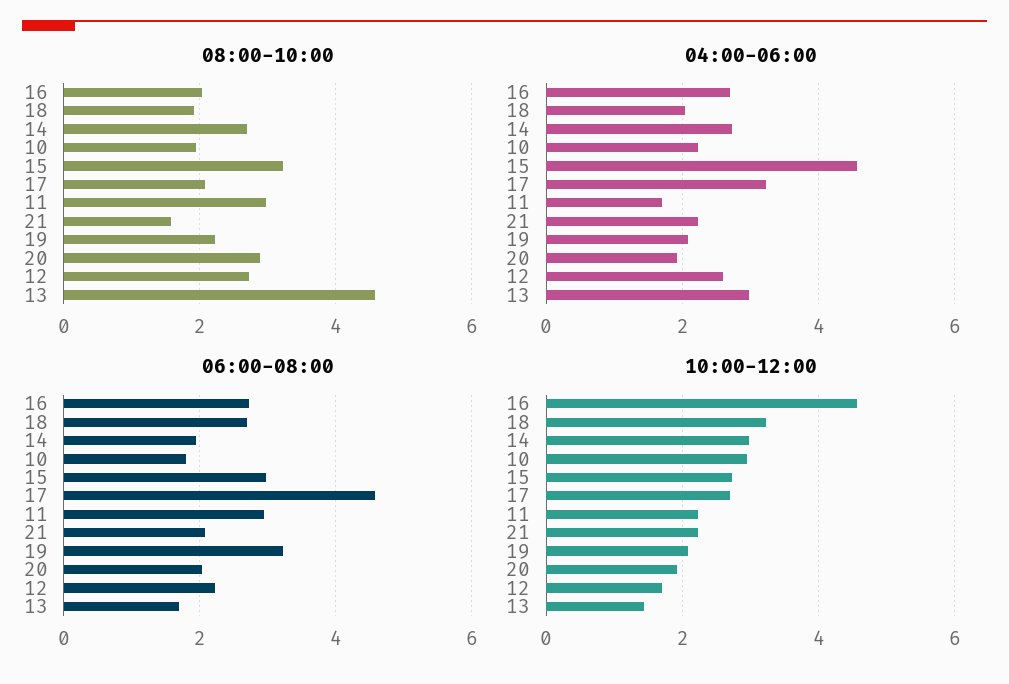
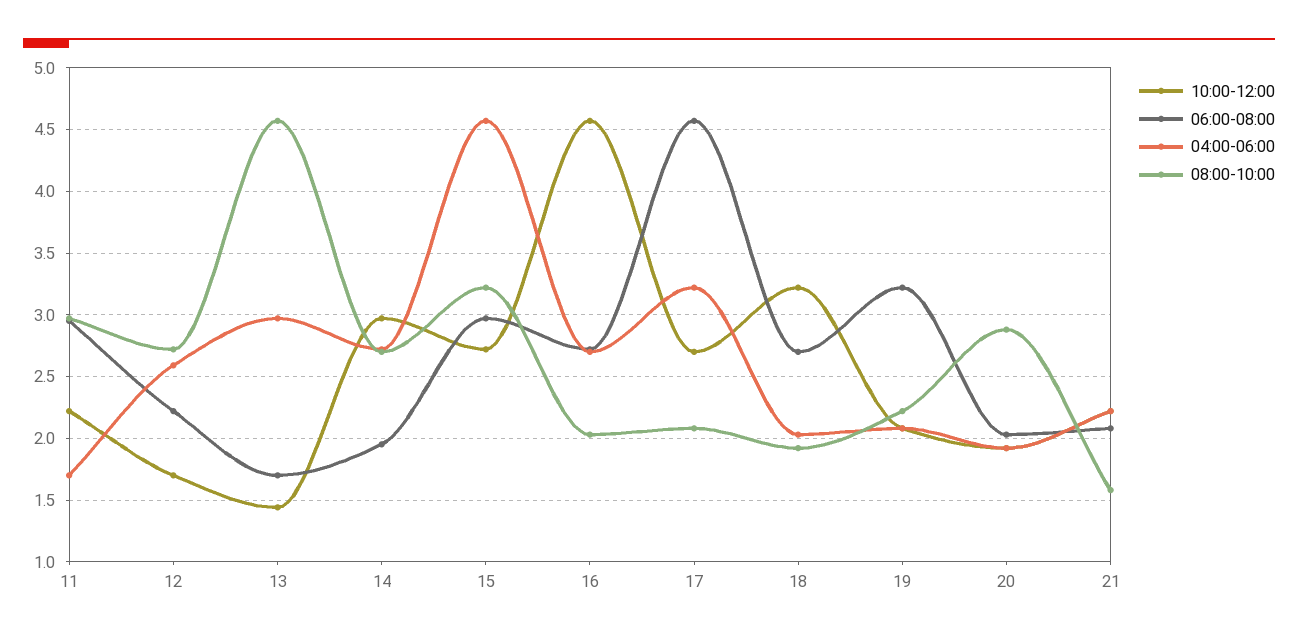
08:00-10:00, 10: 2 -> none
04:00-06:00, 10: 2.2 -> none
06:00-08:00, 10: 1.8 -> none
10:00-12:00, 10: 3 -> none

